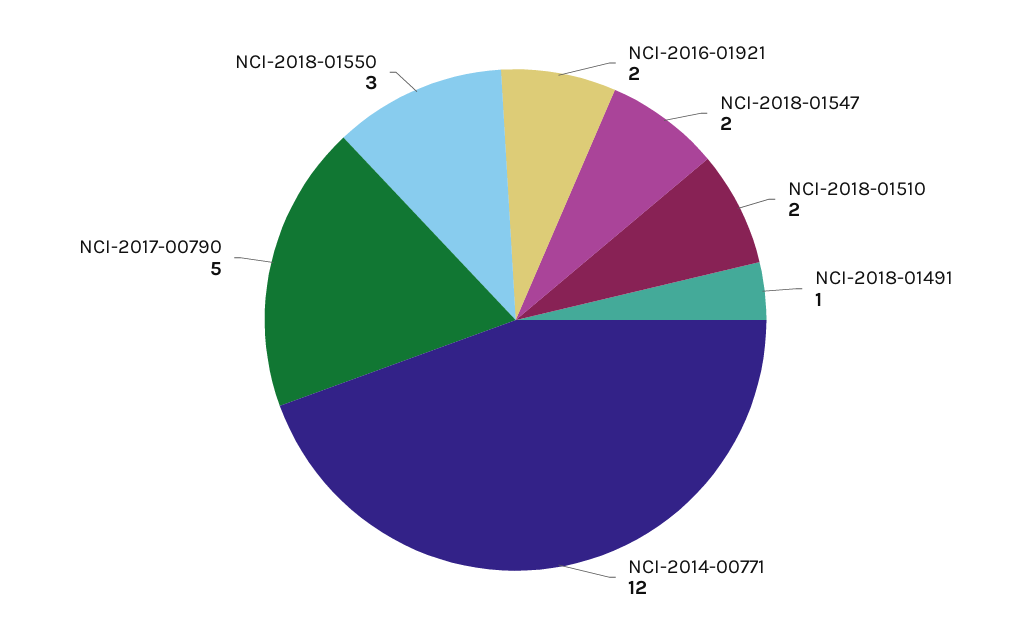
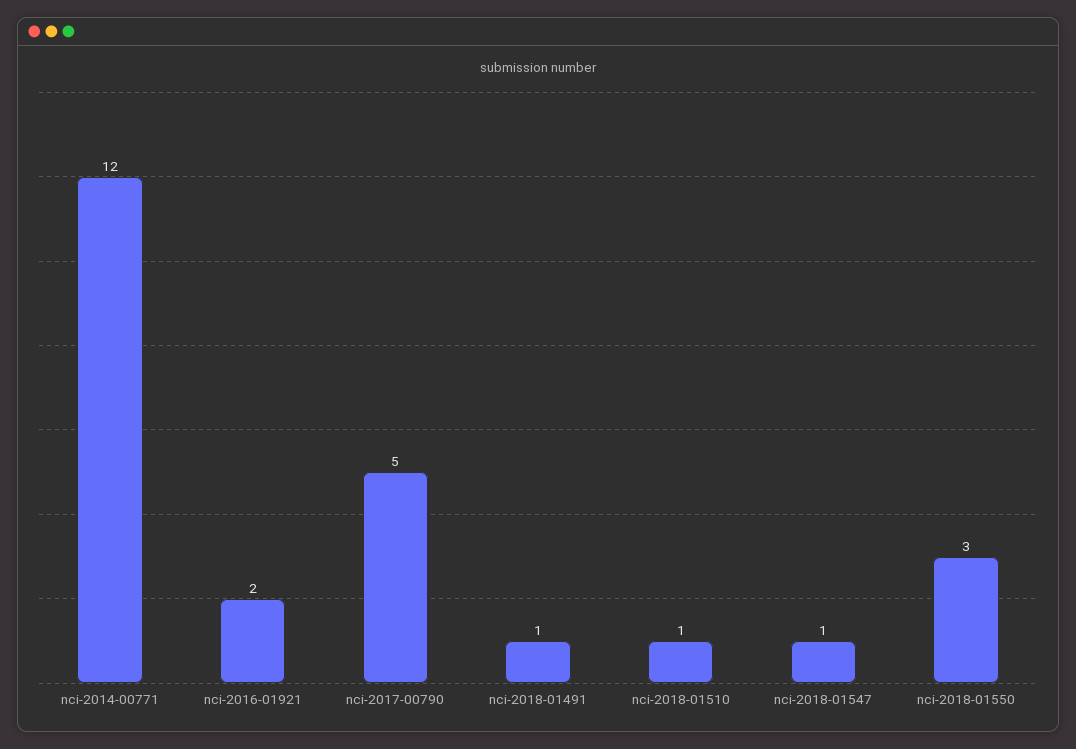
NCI-2018-01547: 2 -> 1
NCI-2018-01510: 2 -> 1

